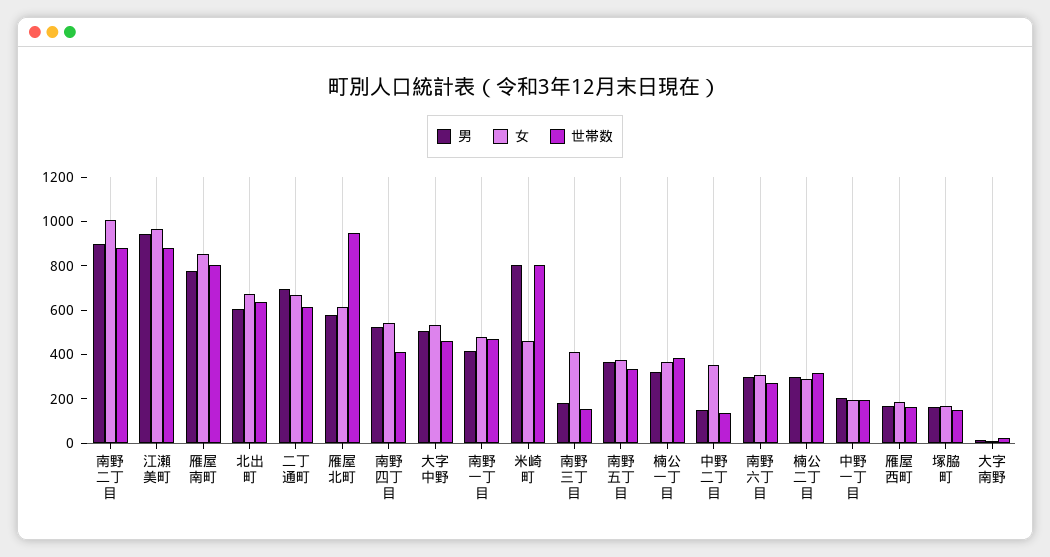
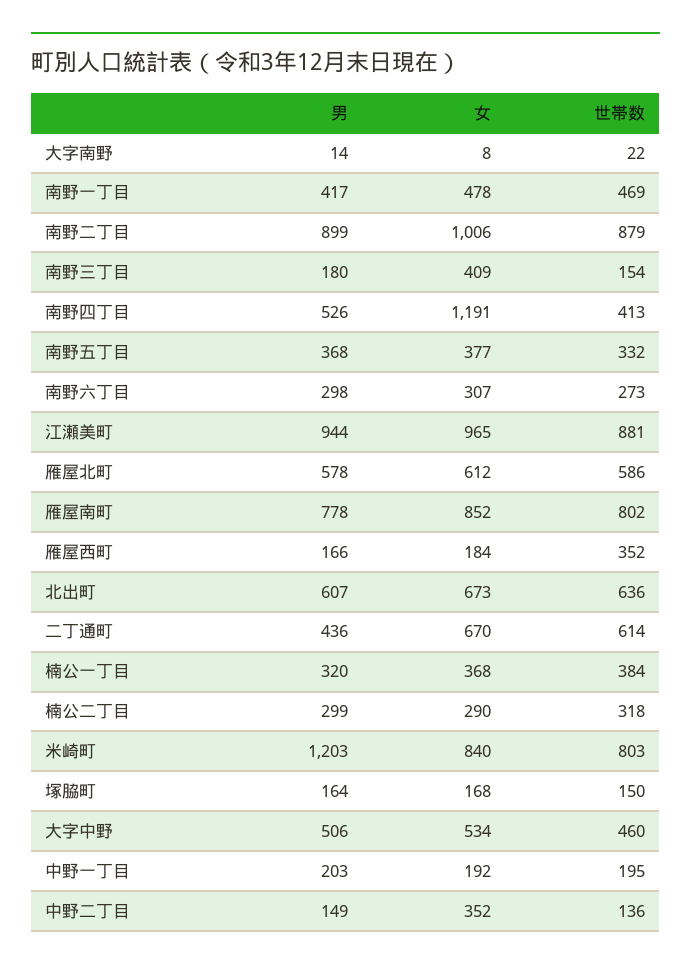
男, 二丁通町: 700 -> 436
世帯数, 雁屋北町: 950 -> 586
女, 南野四丁目: 550 -> 1191
男, 米崎町: 800 -> 1203
女, 米崎町: 450 -> 840
世帯数, 雁屋西町: 150 -> 352

